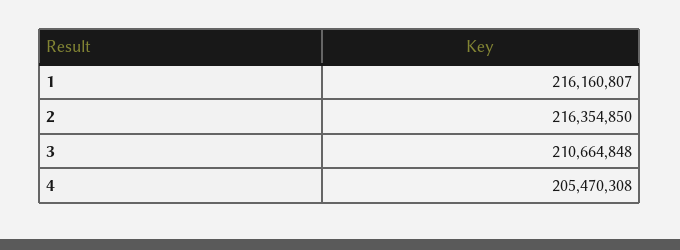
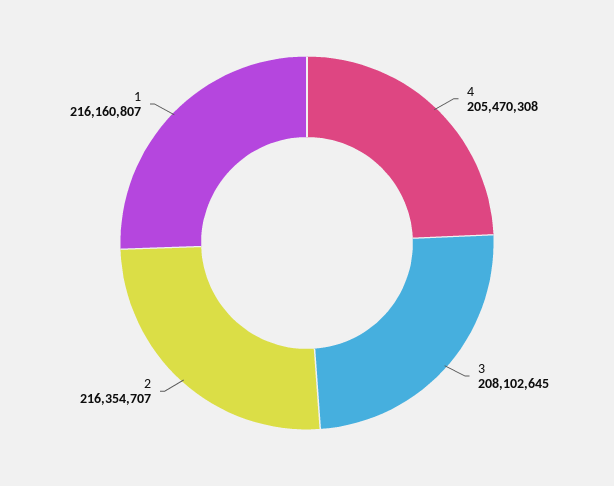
2: 216354850 -> 216354707
3: 210664848 -> 208102645

